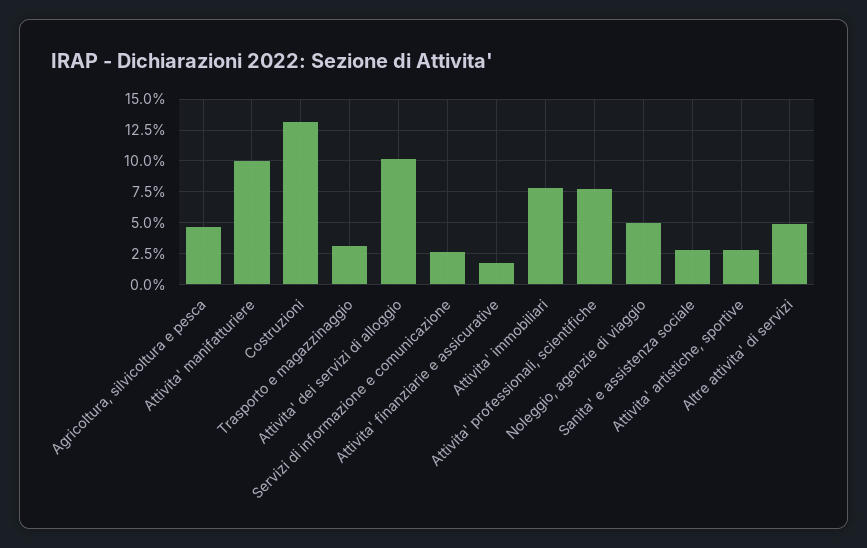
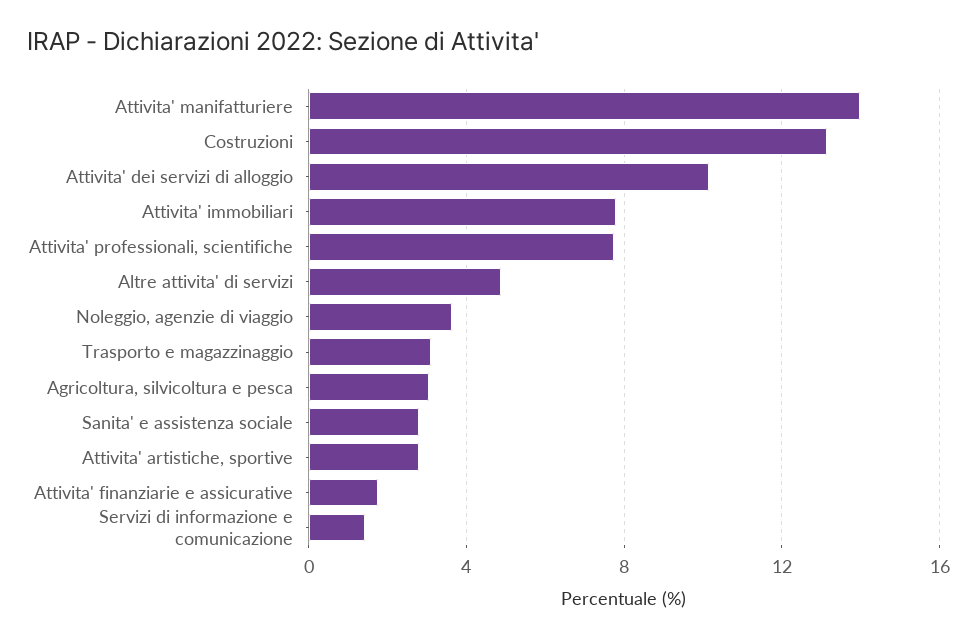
Agricoltura, silvicoltura e pesca: 4.5 -> 3
Attivita' manifatturiere: 10 -> 14
Servizi di informazione e comunicazione: 2.5 -> 1.5
Noleggio, agenzie di viaggio: 5 -> 3.5

